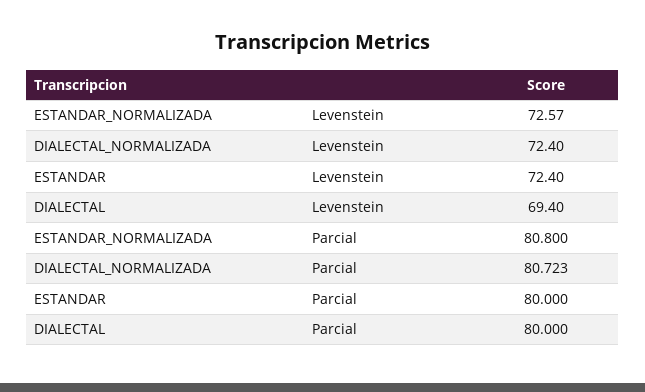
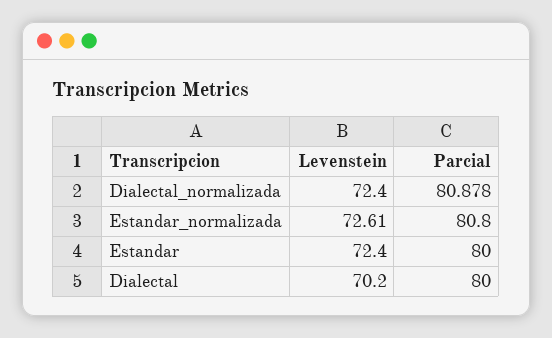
ESTANDAR_NORMALIZADA, Levenstein: 72.57 -> 72.61
DIALECTAL, Levenstein: 69.4 -> 70.2
DIALECTAL_NORMALIZADA, Parcial: 80.723 -> 80.878

